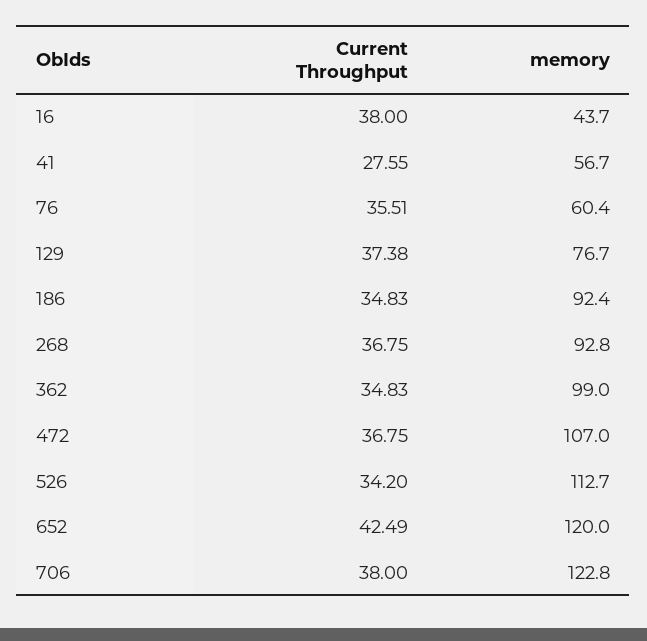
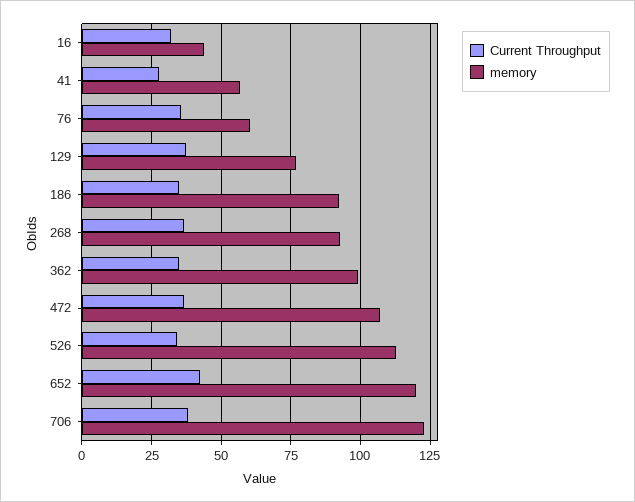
Current Throughput, 16: 38 -> 32.5

